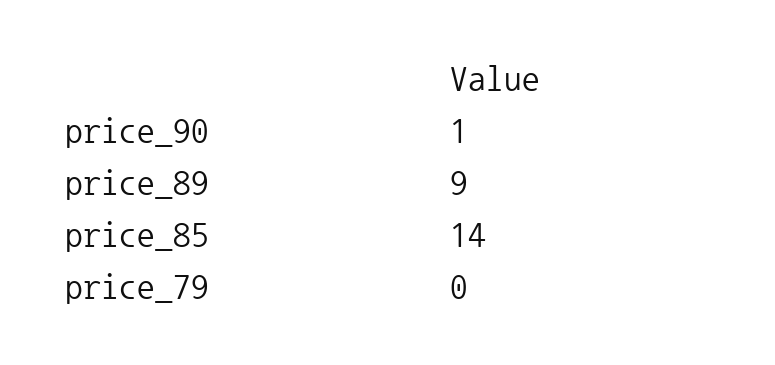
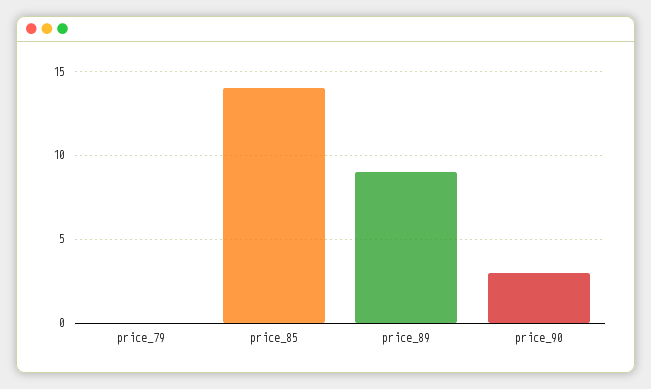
price_90: 1 -> 3

